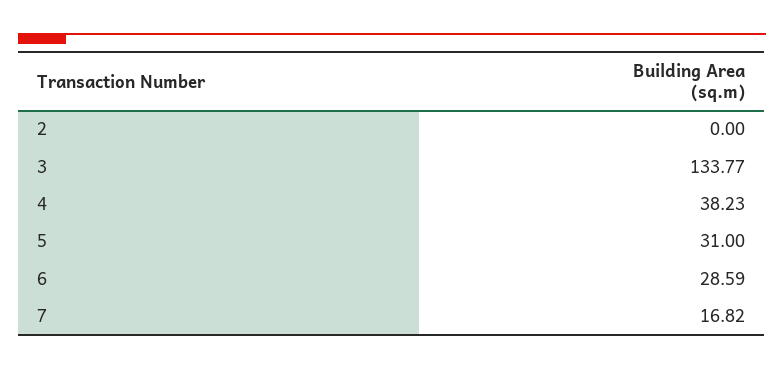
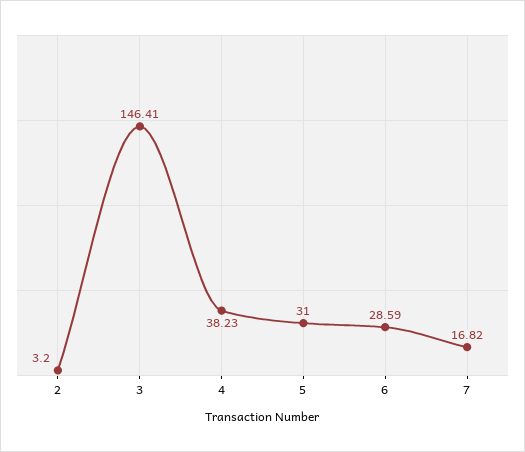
2: 0 -> 3.2
3: 133.77 -> 146.41

